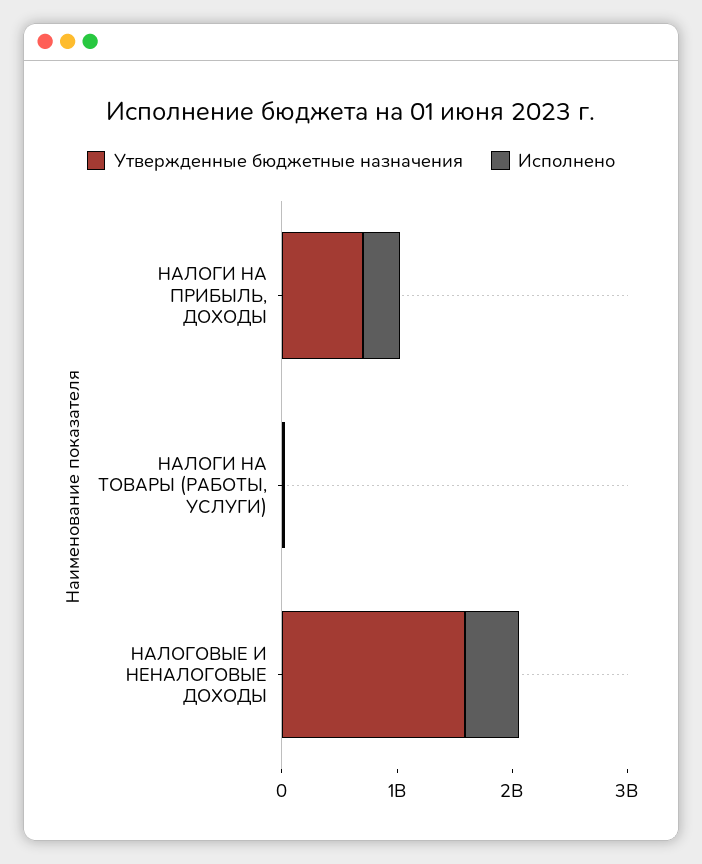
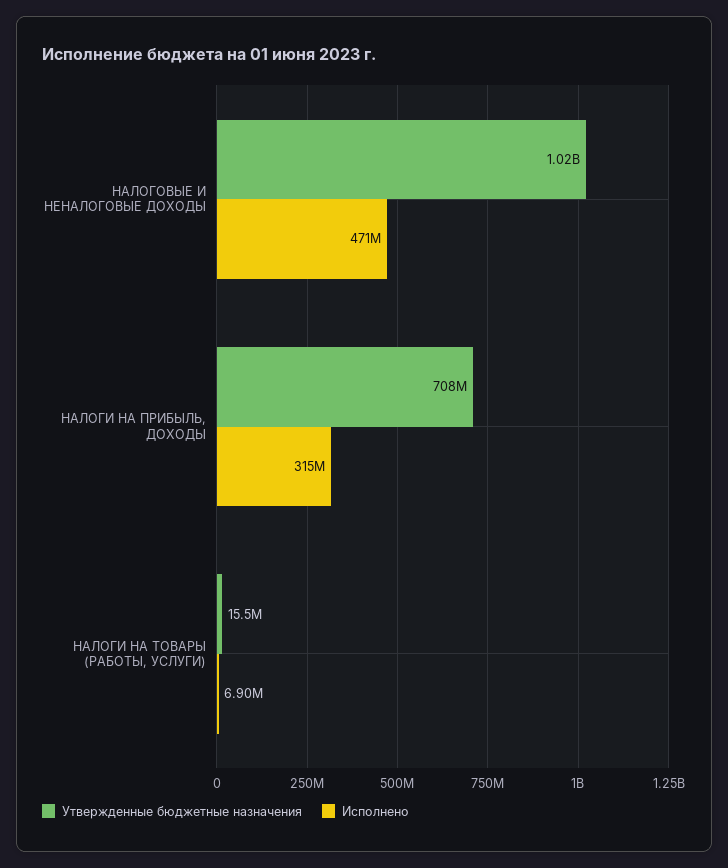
Утвержденные бюджетные назначения, НАЛОГОВЫЕ И НЕНАЛОГОВЫЕ ДОХОДЫ: 1600000000 -> 1020000000

